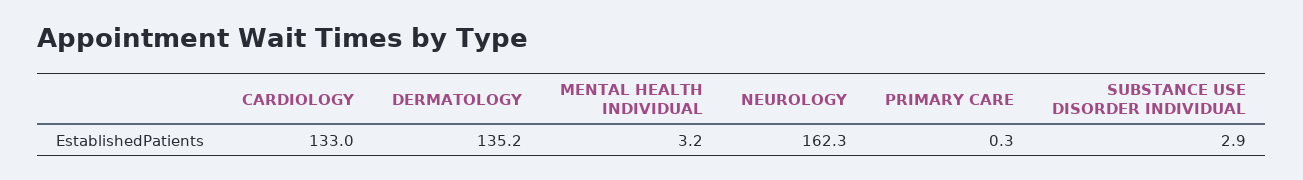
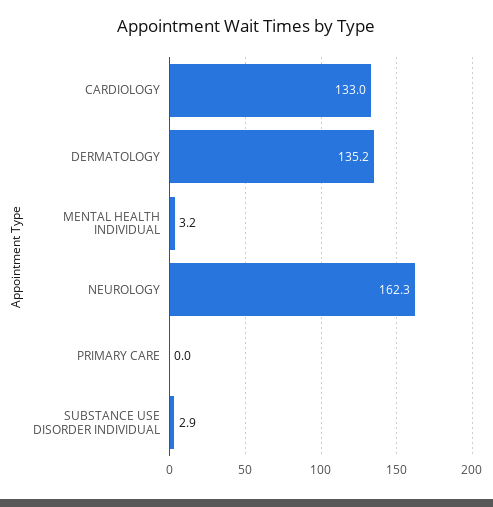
PRIMARY CARE: 0.3 -> 0

